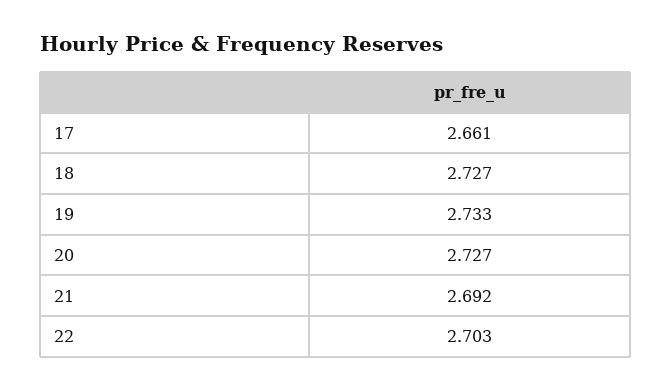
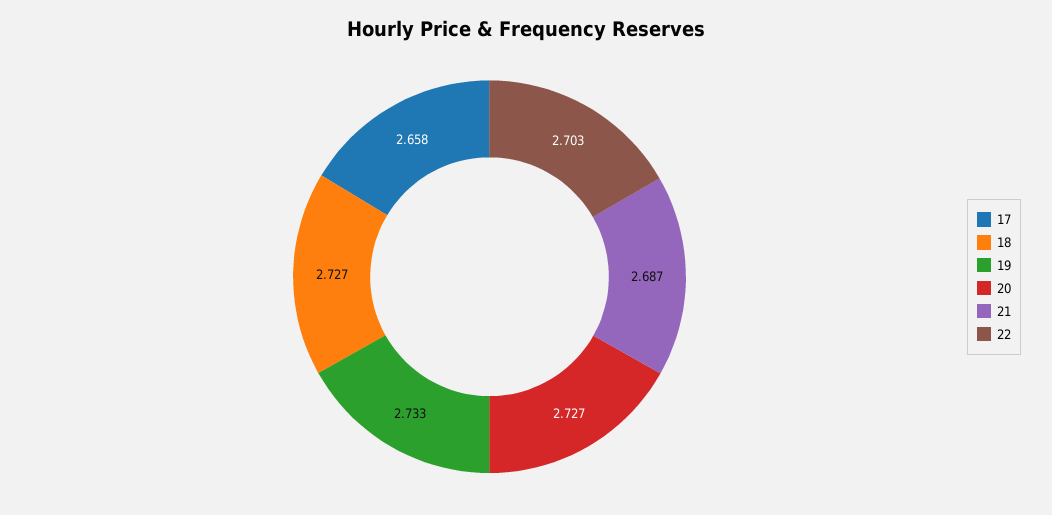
17: 2.661 -> 2.658
21: 2.692 -> 2.687

